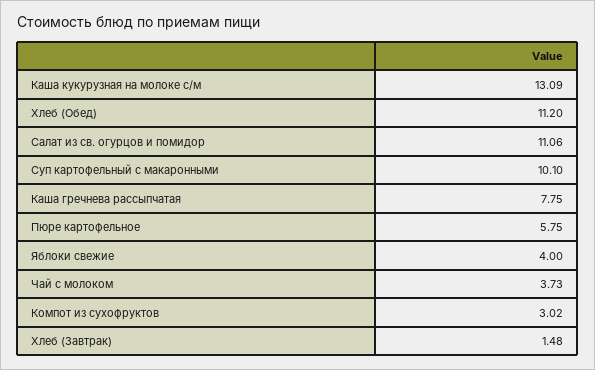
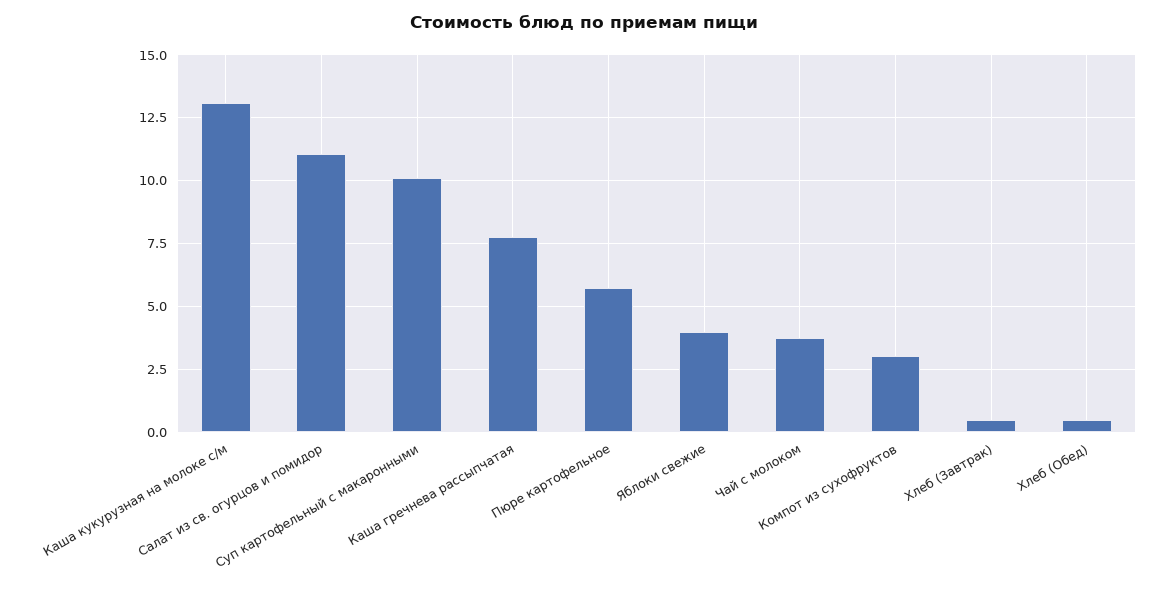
Хлеб (Обед): 11.2 -> 0.5
Хлеб (Завтрак): 1.48 -> 0.5

